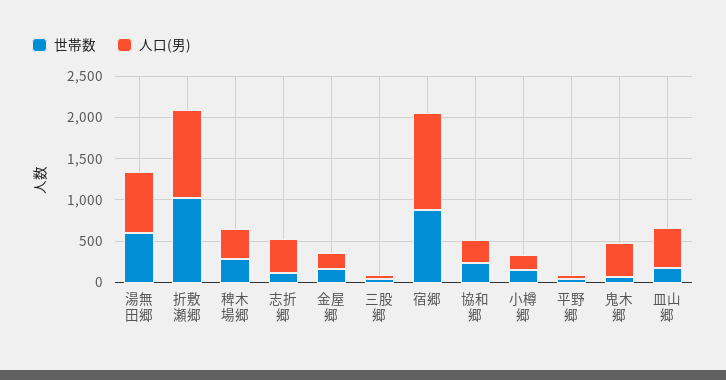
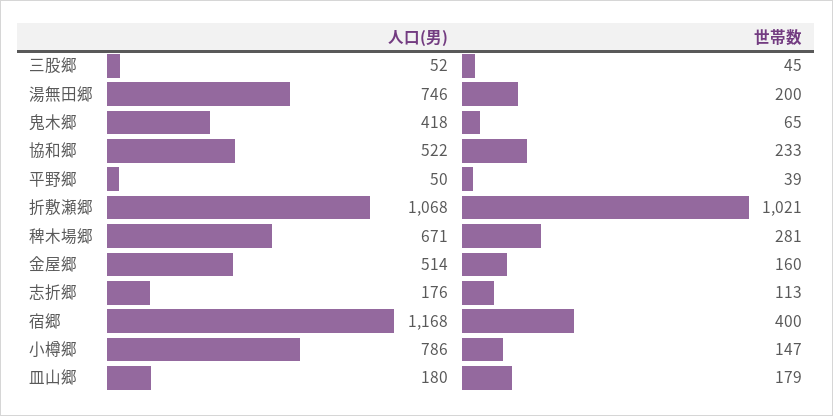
世帯数, 湯無田郷: 600 -> 200
人口(男), 稗木場郷: 400 -> 671
人口(男), 志折郷: 400 -> 176
人口(男), 金屋郷: 200 -> 514
世帯数, 宿郷: 900 -> 400
人口(男), 協和郷: 300 -> 522
人口(男), 小樽郷: 200 -> 786
人口(男), 皿山郷: 500 -> 180

